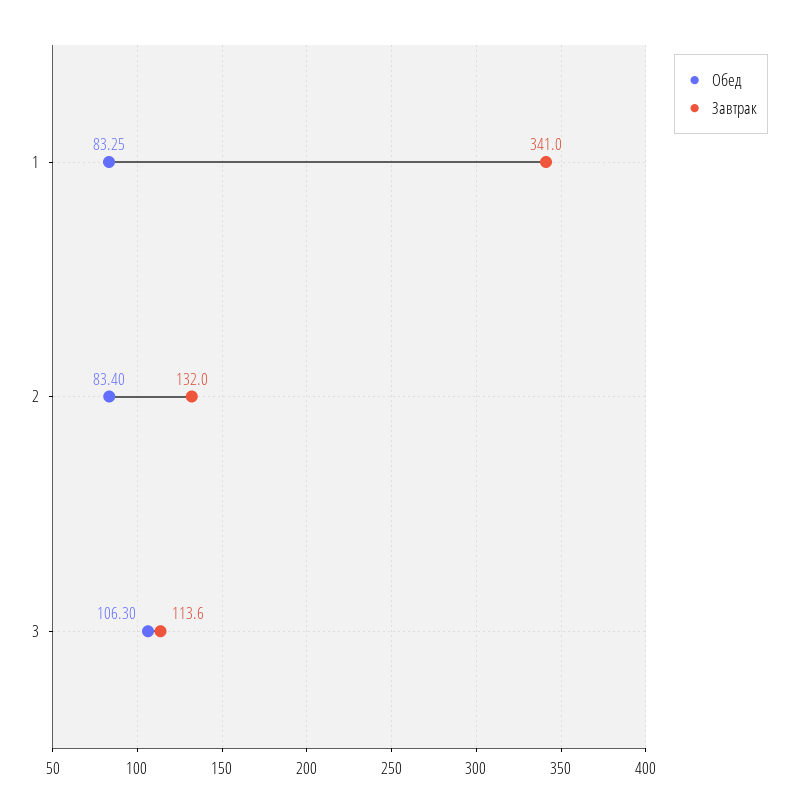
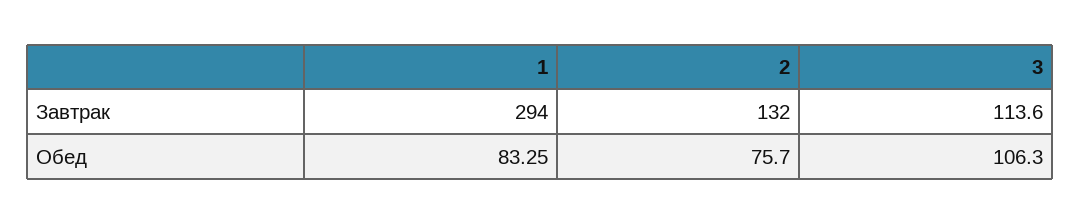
Завтрак, 1: 341 -> 294
Обед, 2: 83.4 -> 75.7

